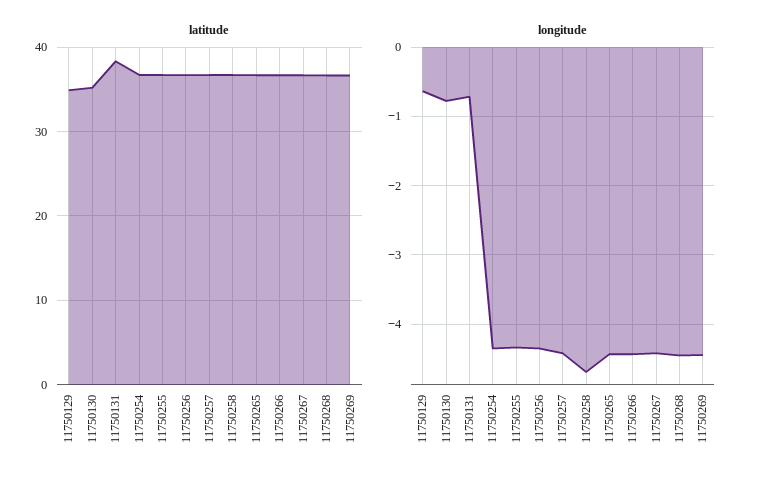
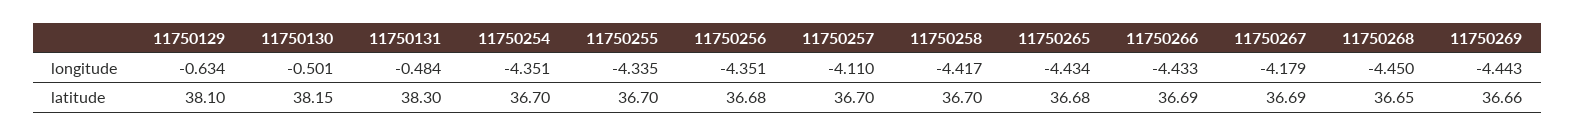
latitude, 11750129: 35 -> 38.1
latitude, 11750130: 35 -> 38.15
longitude, 11750130: -0.8 -> -0.501
longitude, 11750131: -0.7 -> -0.484
longitude, 11750257: -4.4 -> -4.11
longitude, 11750258: -4.7 -> -4.417
longitude, 11750267: -4.4 -> -4.179

